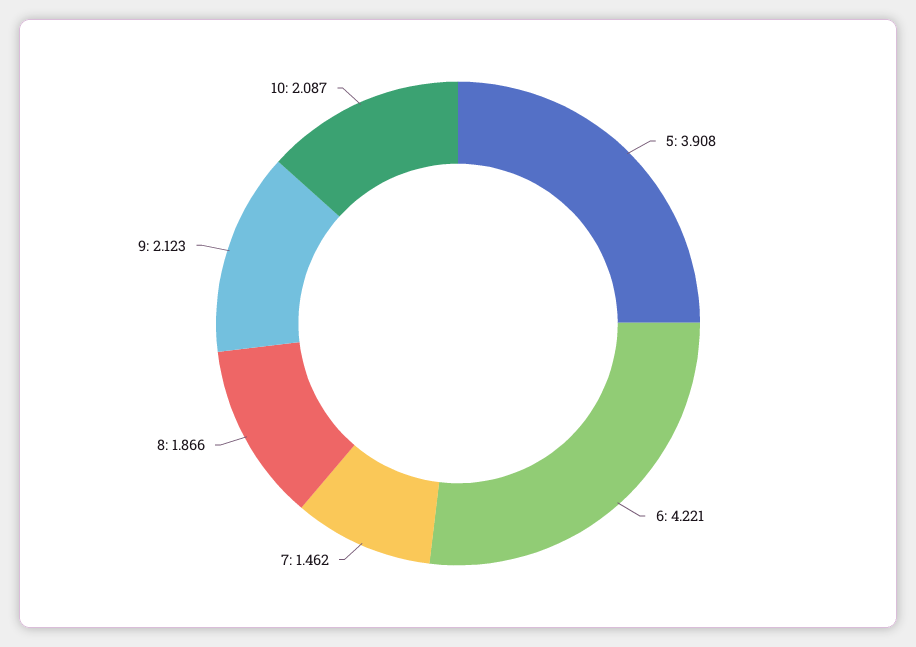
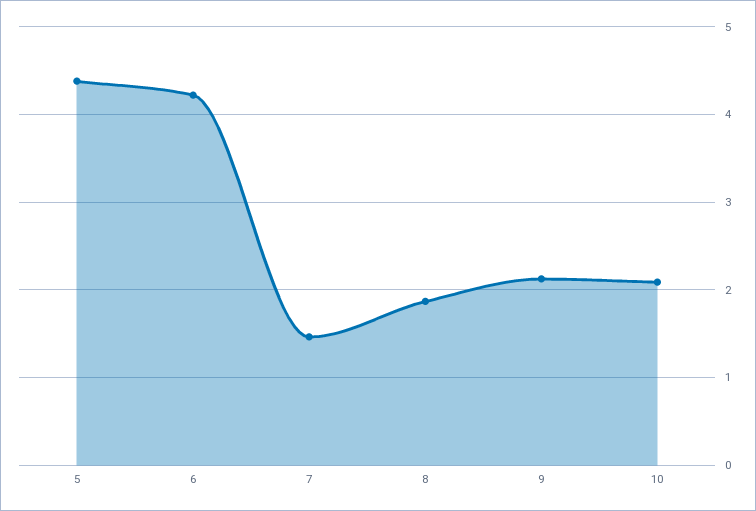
5: 3.908 -> 4.4

